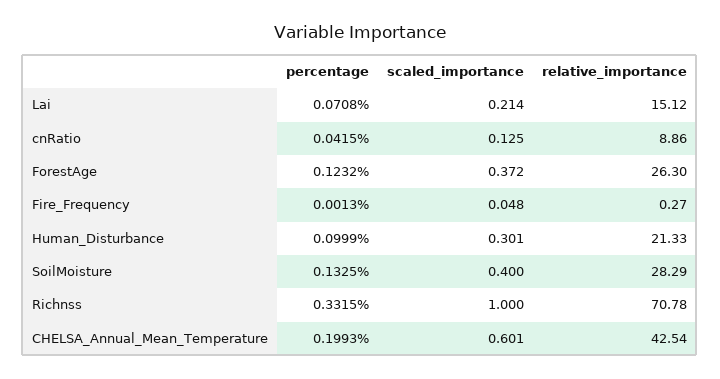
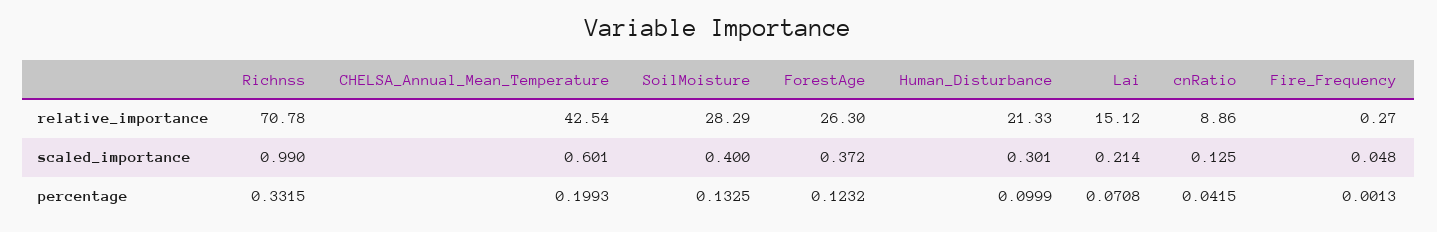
scaled_importance, Richnss: 1 -> 0.99

